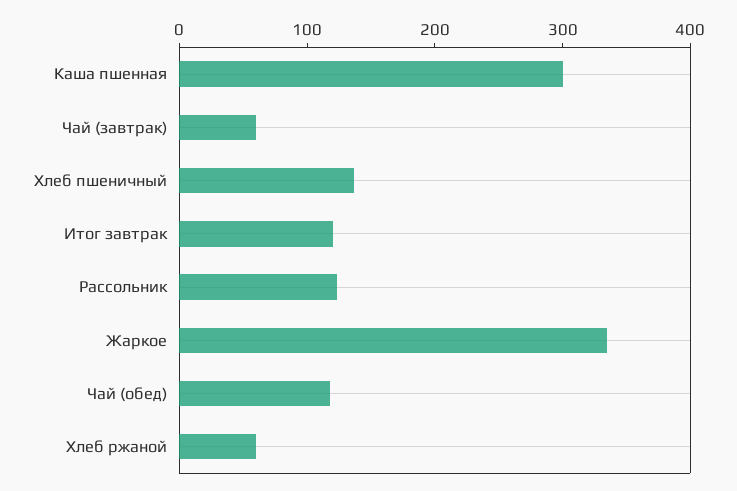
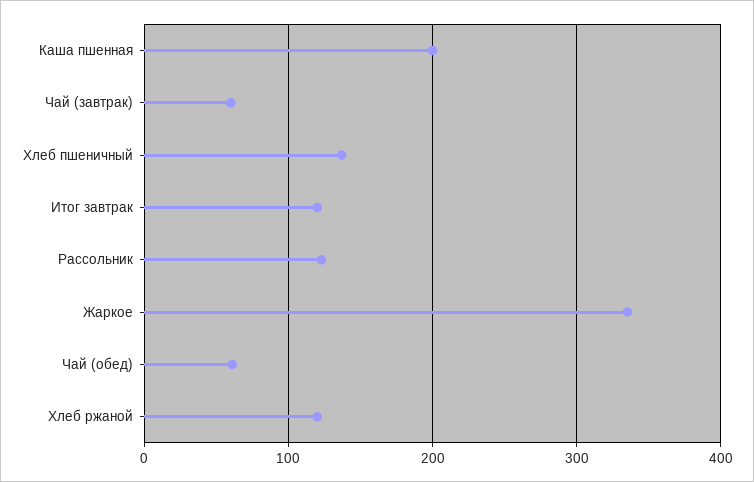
Каша пшенная: 300 -> 200
Чай (обед): 120 -> 60
Хлеб ржаной: 60 -> 120

